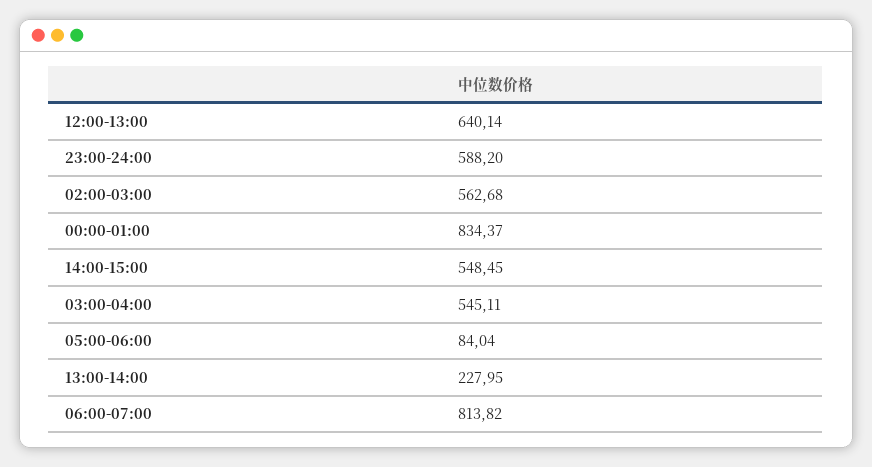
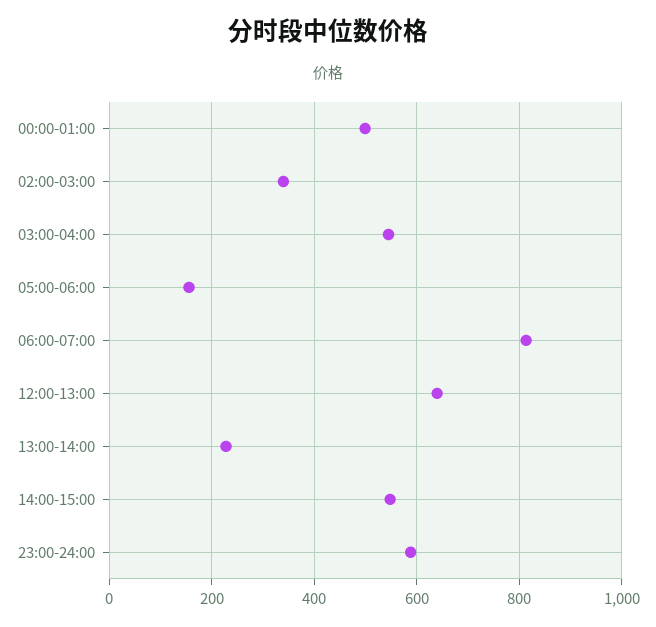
02:00-03:00: 562.68 -> 340
00:00-01:00: 834.37 -> 500
05:00-06:00: 84.04 -> 160

